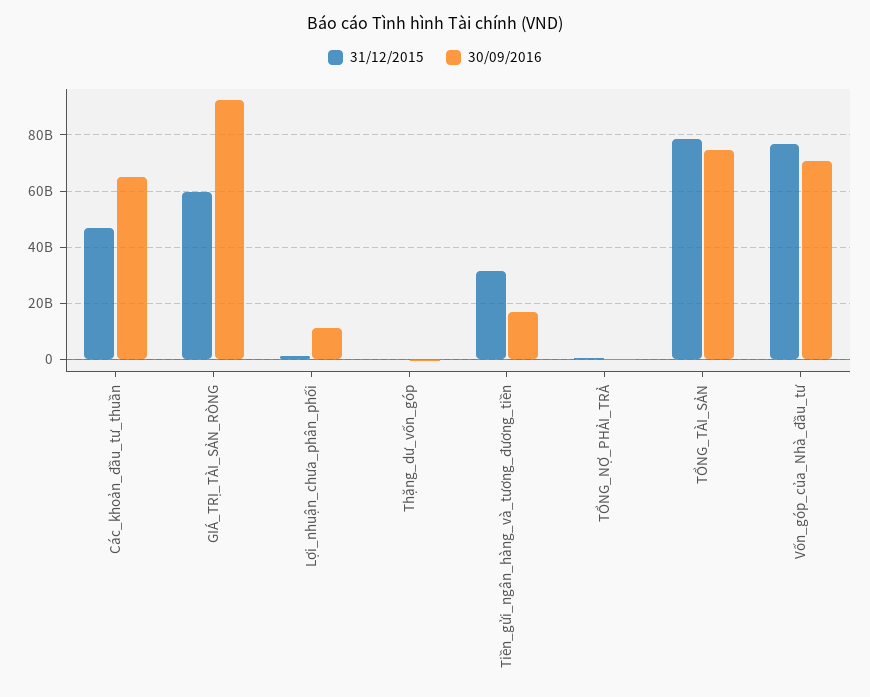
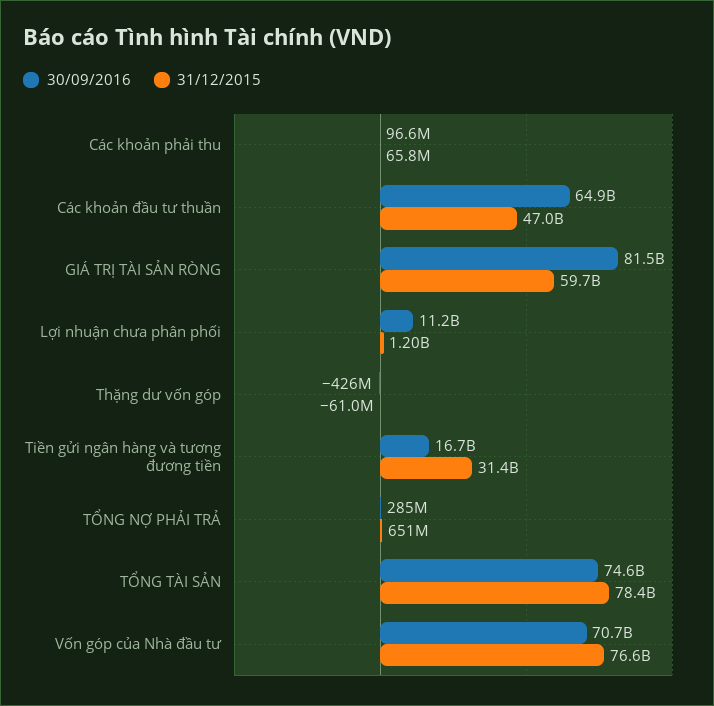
30/09/2016, GIÁ_TRỊ_TÀI_SẢN_RÒNG: 92500000000 -> 81500000000
30/09/2016, Các khoản phải thu: none -> 96600000
31/12/2015, Các khoản phải thu: none -> 65800000

